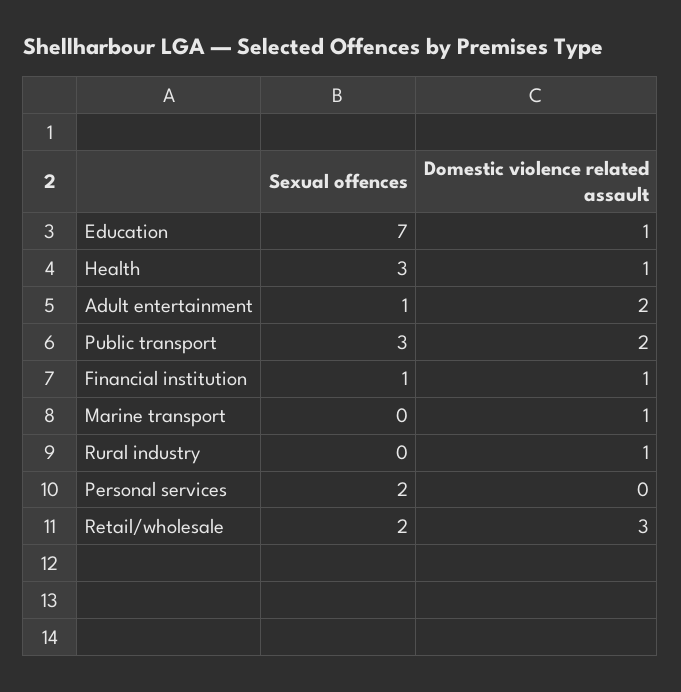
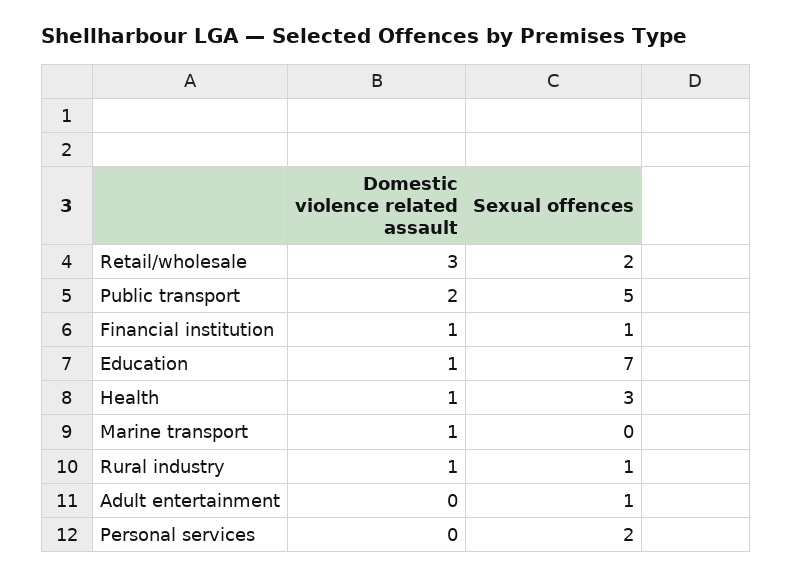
Domestic violence related assault, Adult entertainment: 2 -> 0
Sexual offences, Public transport: 3 -> 5
Sexual offences, Rural industry: 0 -> 1

